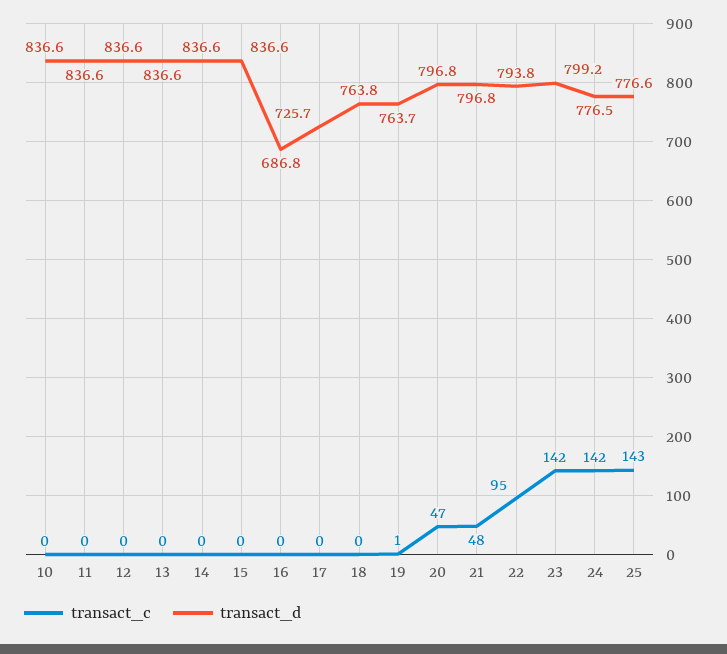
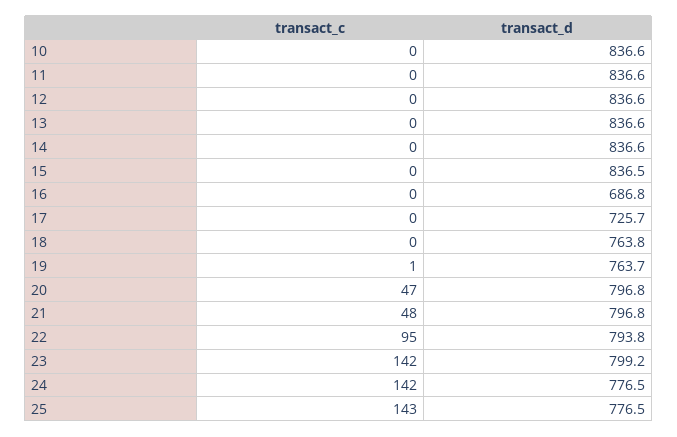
transact_d, 15: 836.6 -> 836.5
transact_d, 25: 776.6 -> 776.5

